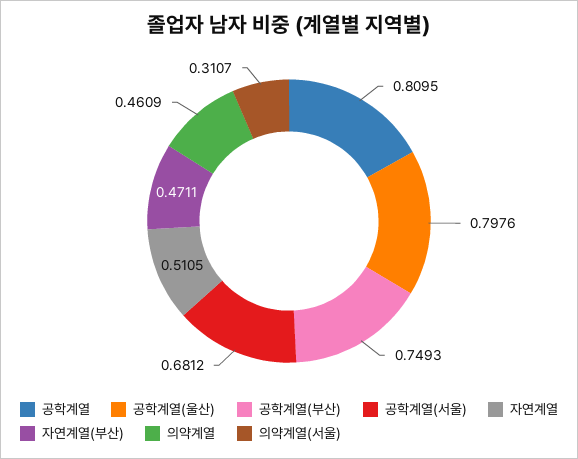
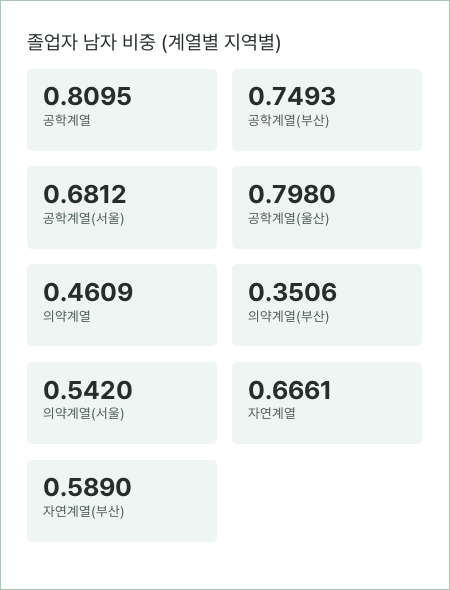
공학계열(울산): 0.7976 -> 0.798
자연계열: 0.5105 -> 0.6661
자연계열(부산): 0.4711 -> 0.589
의약계열(서울): 0.3107 -> 0.542
의약계열(부산): none -> 0.3506

